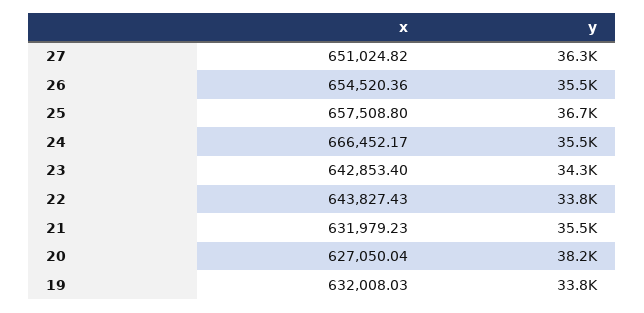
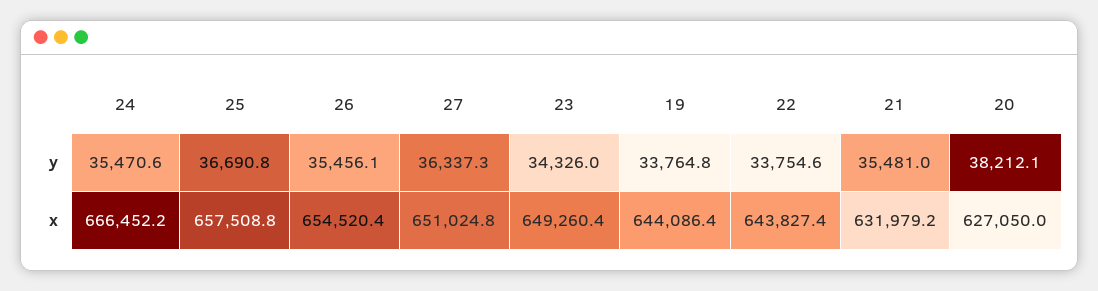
x, 23: 642853.4 -> 649260.4
x, 19: 632008.03 -> 644086.4

